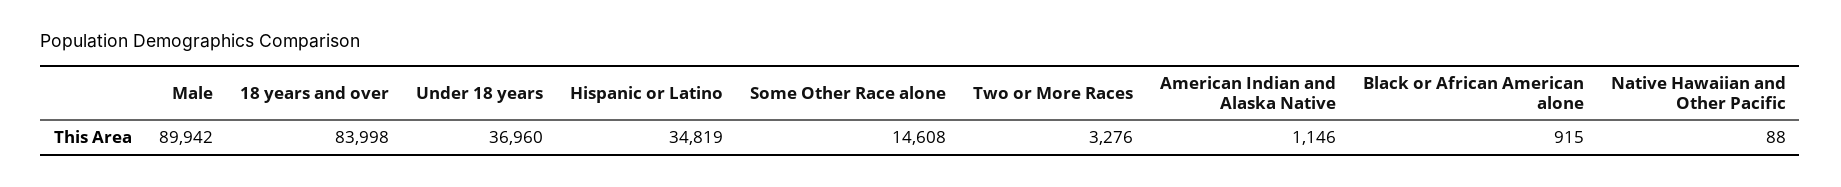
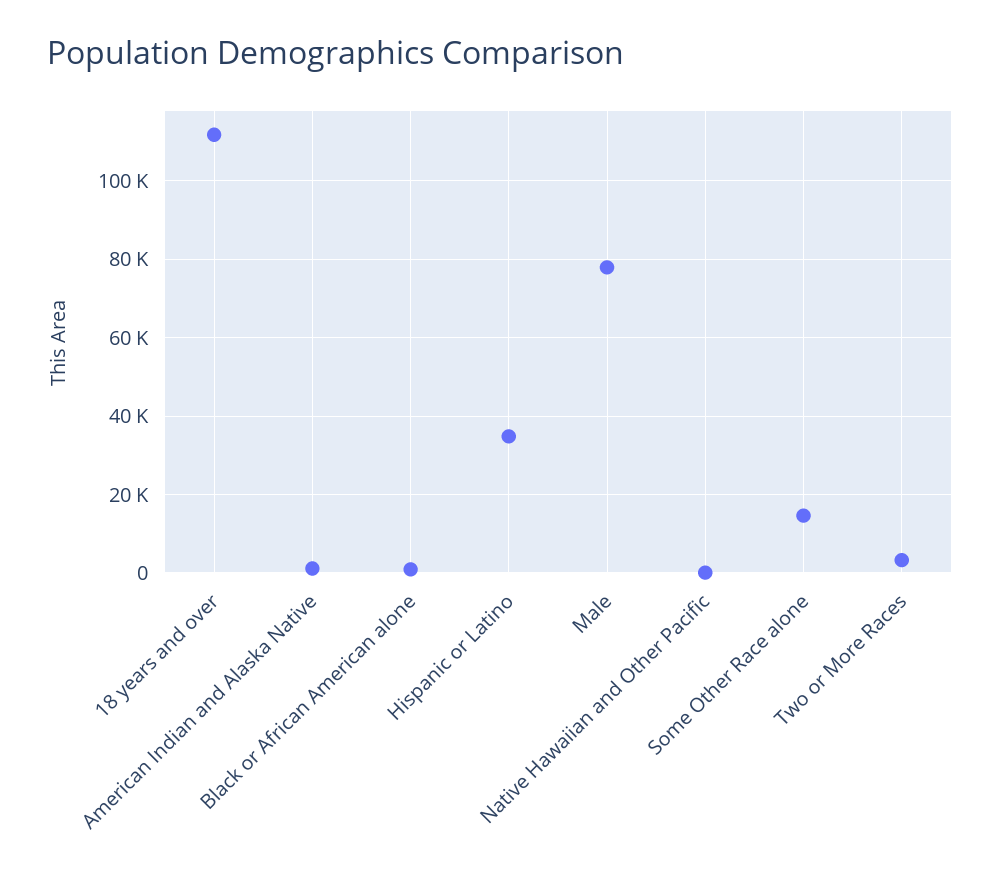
Male: 89942 -> 78000
18 years and over: 83998 -> 112000
Under 18 years: 36960 -> none

